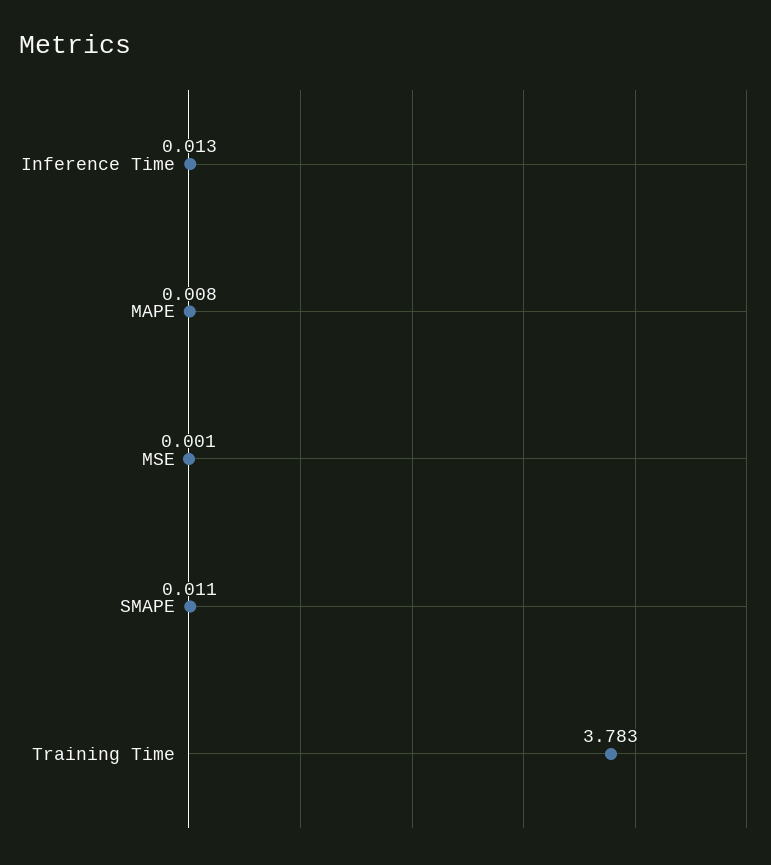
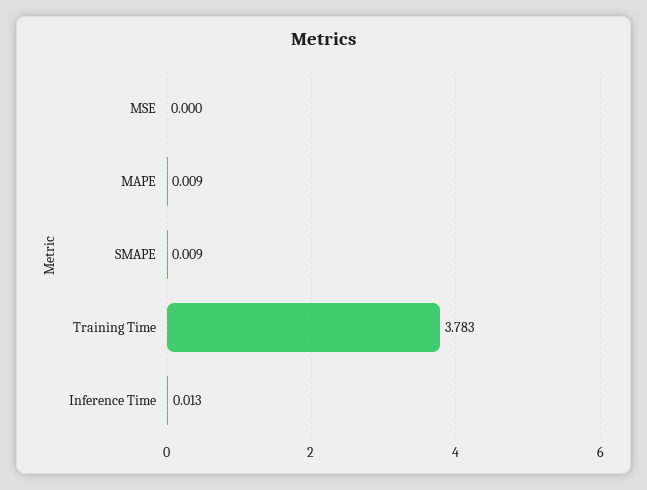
MAPE: 0.008 -> 0.009
MSE: 0.001 -> 0
SMAPE: 0.011 -> 0.009

